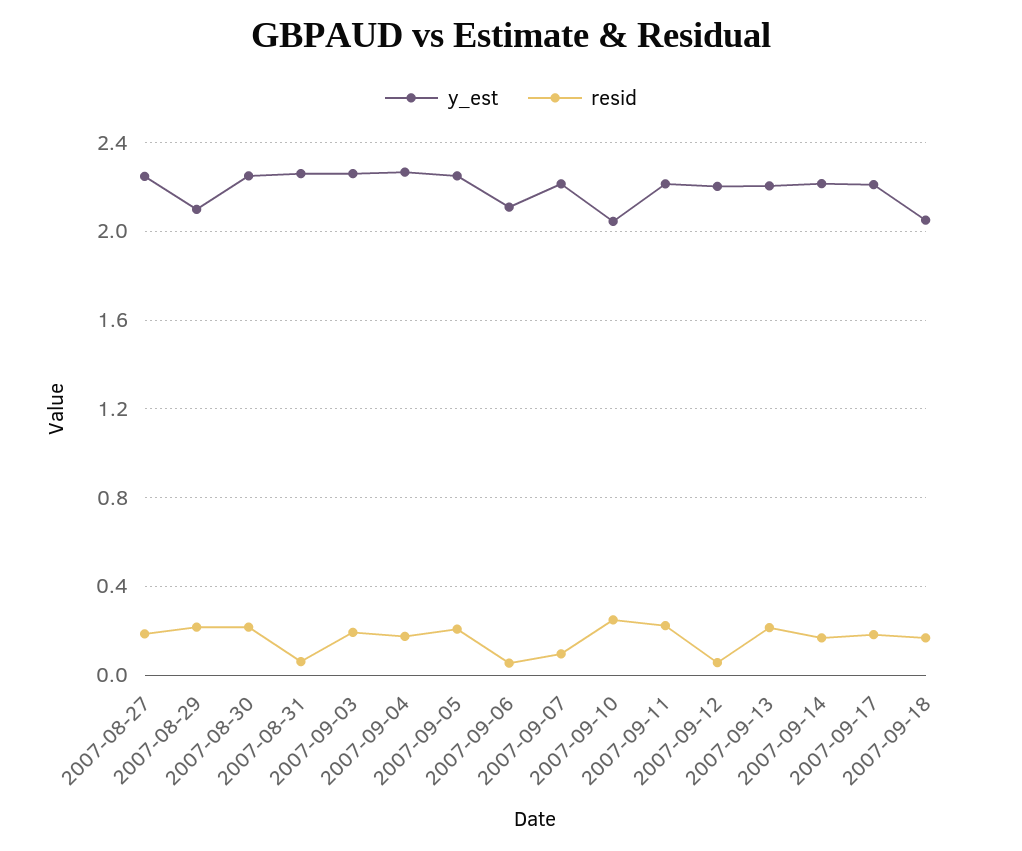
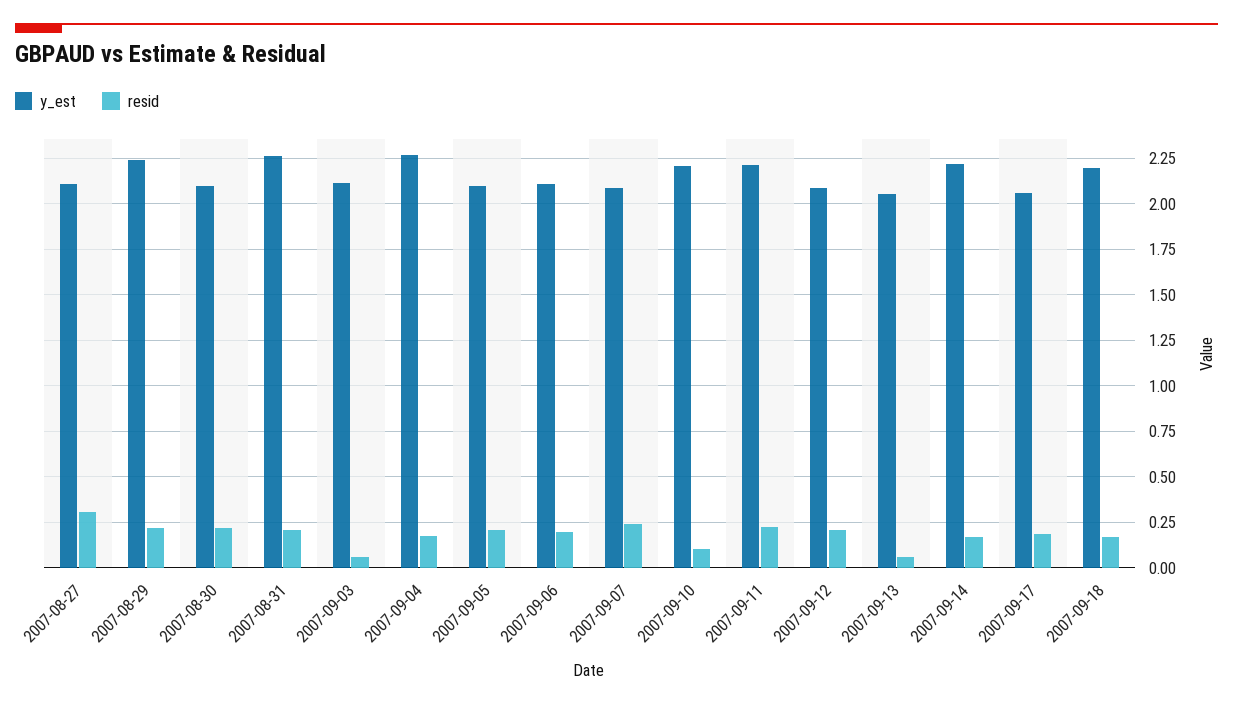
y_est, 2007-08-27: 2.25 -> 2.1
resid, 2007-08-27: 0.2 -> 0.3
y_est, 2007-08-29: 2.1 -> 2.25
y_est, 2007-08-30: 2.25 -> 2.1
resid, 2007-08-31: 0.05 -> 0.2
y_est, 2007-09-03: 2.25 -> 2.1
resid, 2007-09-03: 0.2 -> 0.05
y_est, 2007-09-05: 2.25 -> 2.1
resid, 2007-09-06: 0.05 -> 0.2
y_est, 2007-09-07: 2.2 -> 2.1
resid, 2007-09-07: 0.1 -> 0.25
y_est, 2007-09-10: 2.05 -> 2.2
resid, 2007-09-10: 0.25 -> 0.1
y_est, 2007-09-12: 2.2 -> 2.1
resid, 2007-09-12: 0.05 -> 0.2
y_est, 2007-09-13: 2.2 -> 2.05
resid, 2007-09-13: 0.2 -> 0.05
y_est, 2007-09-17: 2.2 -> 2.05
y_est, 2007-09-18: 2.05 -> 2.2

